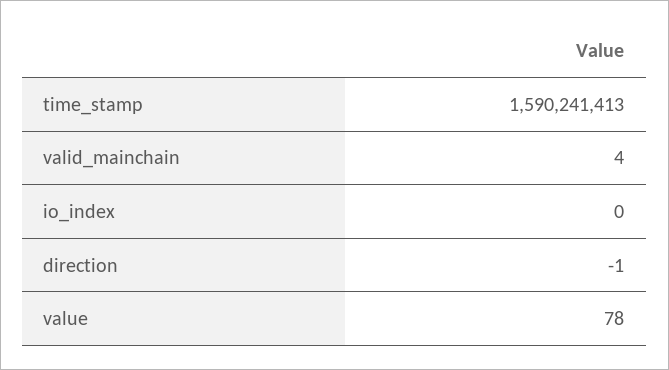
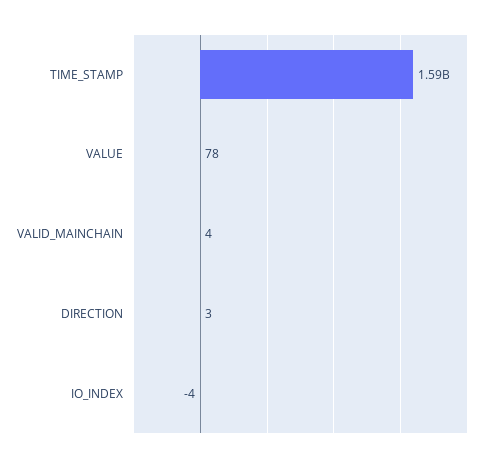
io_index: 0 -> -4
direction: -1 -> 3

